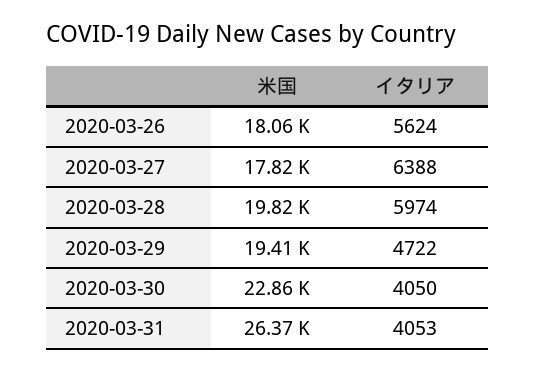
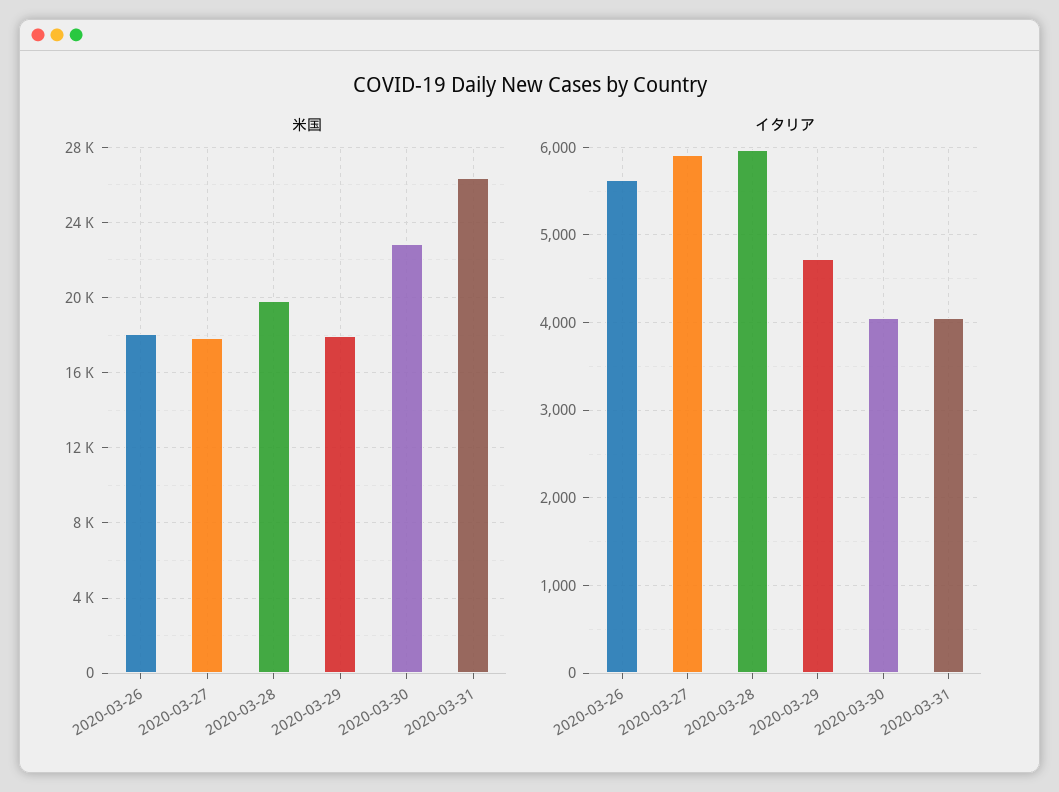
イタリア, 2020-03-27: 6388 -> 5900
米国, 2020-03-29: 19410 -> 18000

